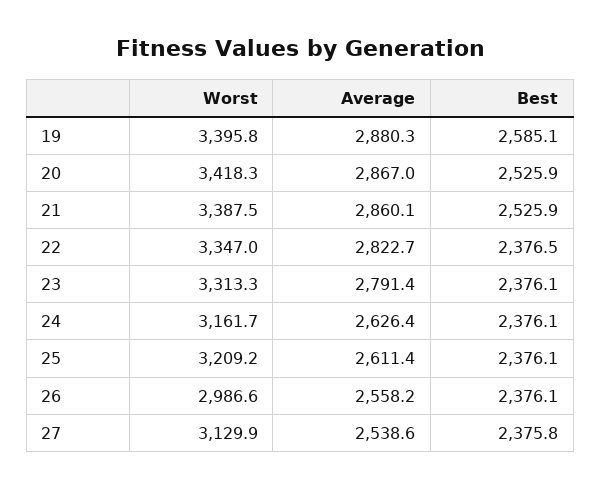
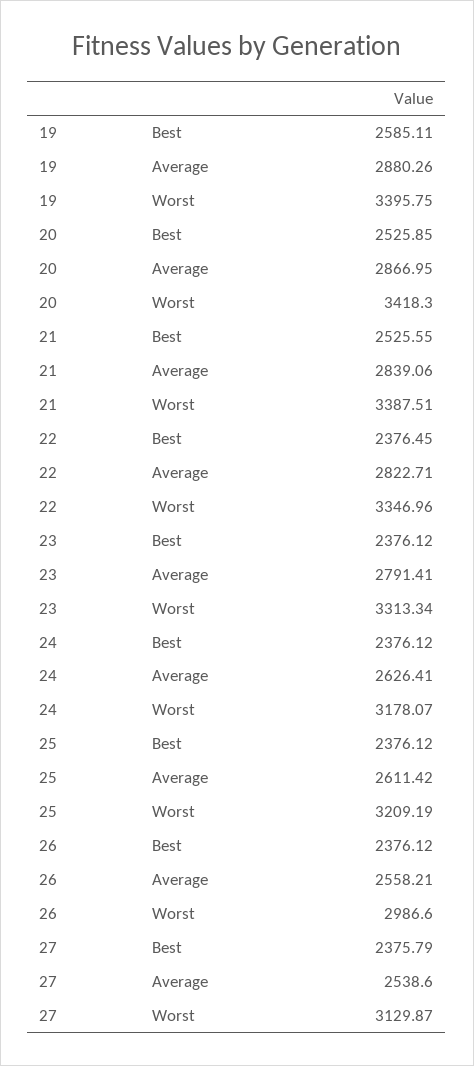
Average, 21: 2860.1 -> 2839.06
Best, 21: 2525.9 -> 2525.55
Worst, 24: 3161.7 -> 3178.07

